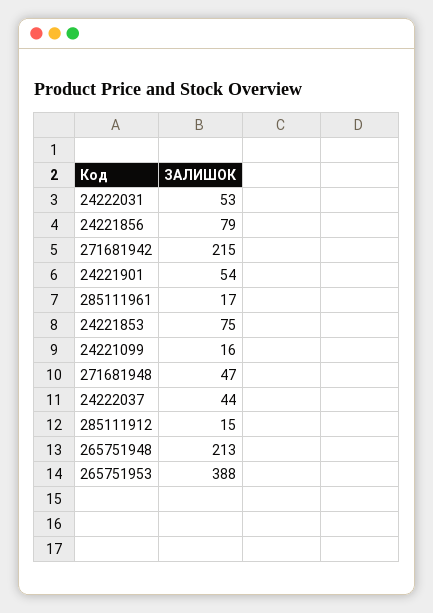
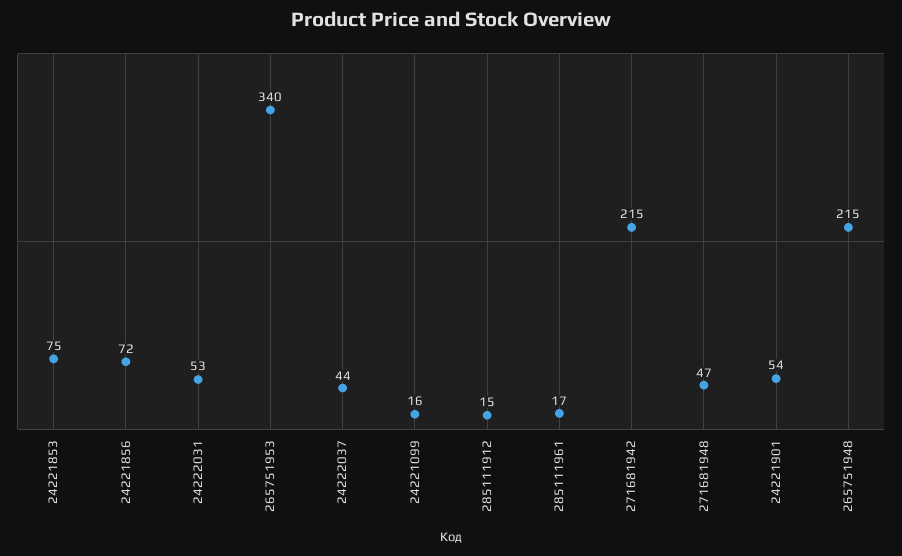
24221856: 79 -> 72
265751948: 213 -> 215
265751953: 388 -> 340

